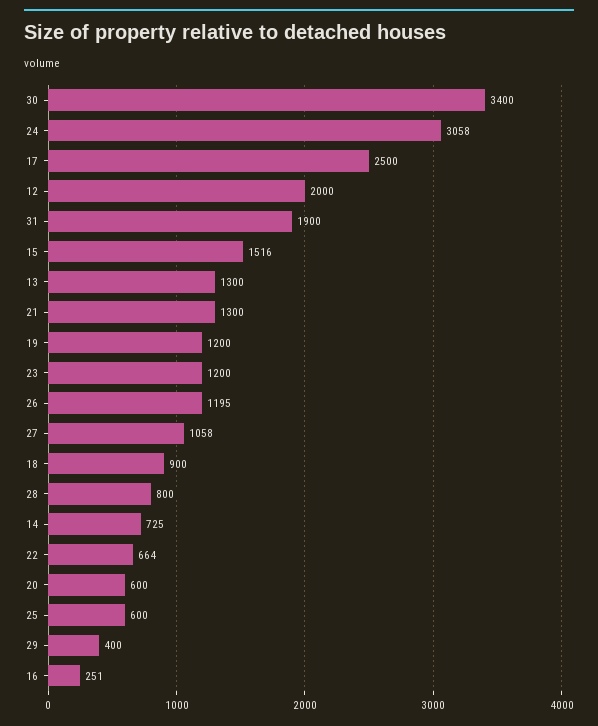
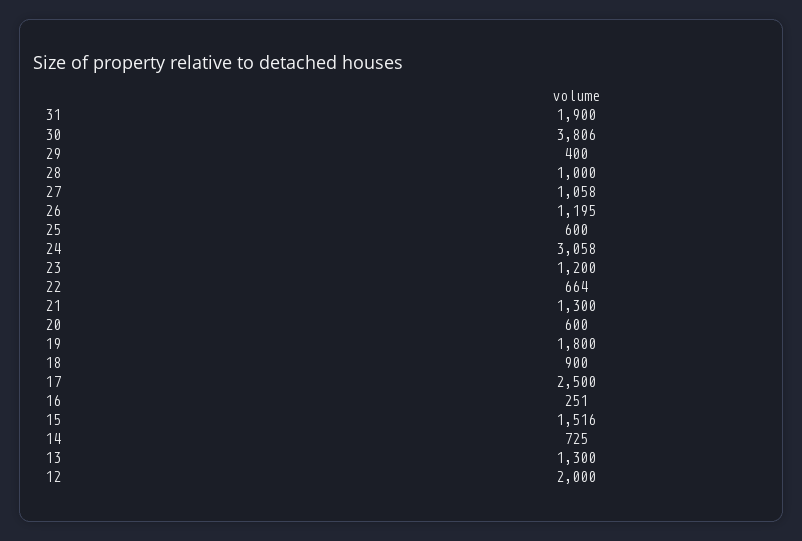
30: 3400 -> 3806
19: 1200 -> 1800
28: 800 -> 1000

